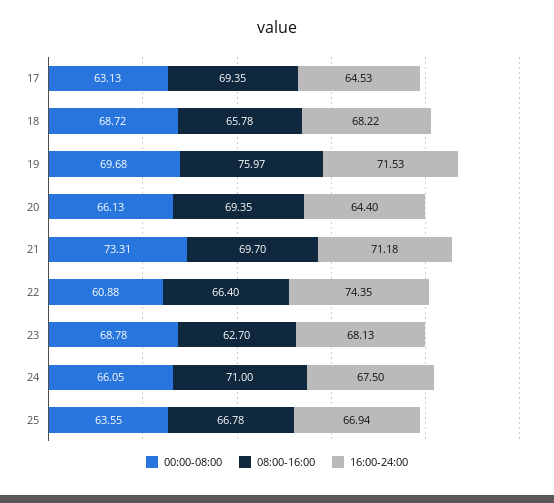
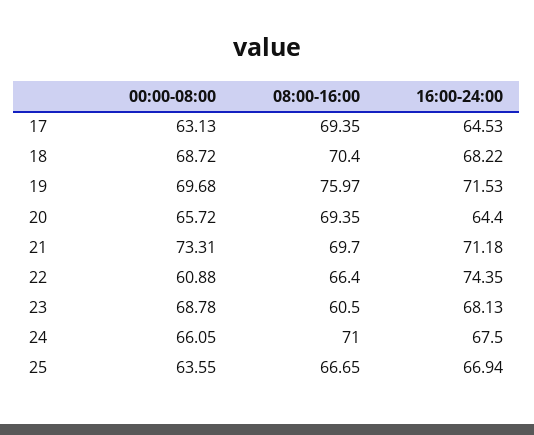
08:00-16:00, 18: 65.78 -> 70.4
00:00-08:00, 20: 66.13 -> 65.72
08:00-16:00, 23: 62.7 -> 60.5
08:00-16:00, 25: 66.78 -> 66.65

